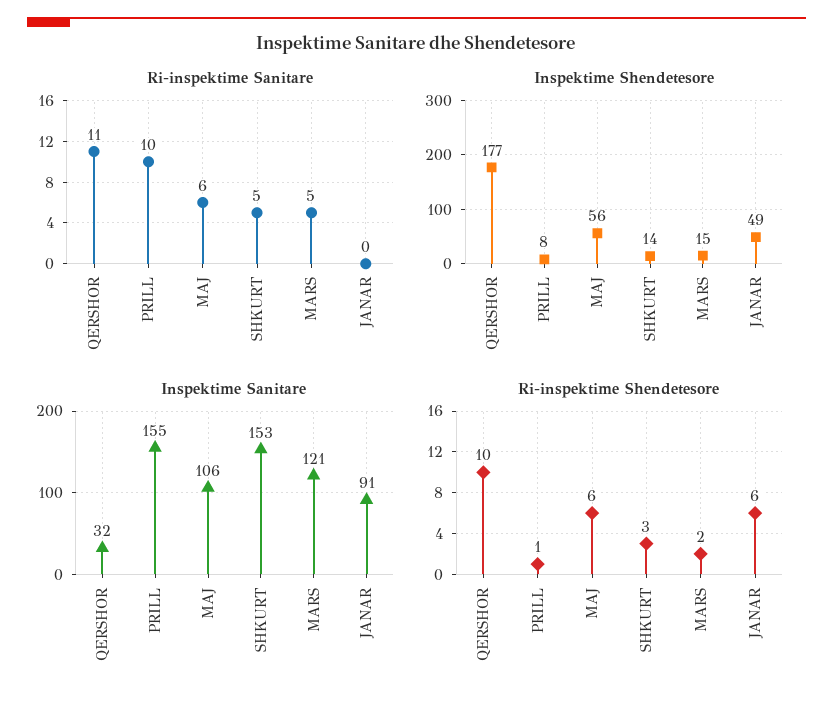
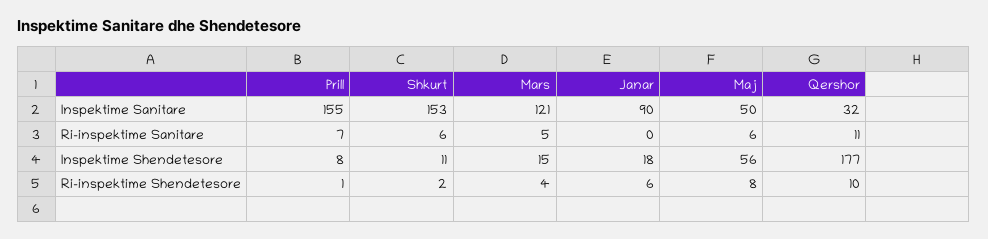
Ri-inspektime Sanitare, PRILL: 10 -> 7
Ri-inspektime Sanitare, SHKURT: 5 -> 6
Inspektime Shendetesore, SHKURT: 14 -> 11
Inspektime Shendetesore, JANAR: 49 -> 18
Inspektime Sanitare, MAJ: 106 -> 50
Inspektime Sanitare, JANAR: 91 -> 90
Ri-inspektime Shendetesore, MAJ: 6 -> 8
Ri-inspektime Shendetesore, SHKURT: 3 -> 2
Ri-inspektime Shendetesore, MARS: 2 -> 4

